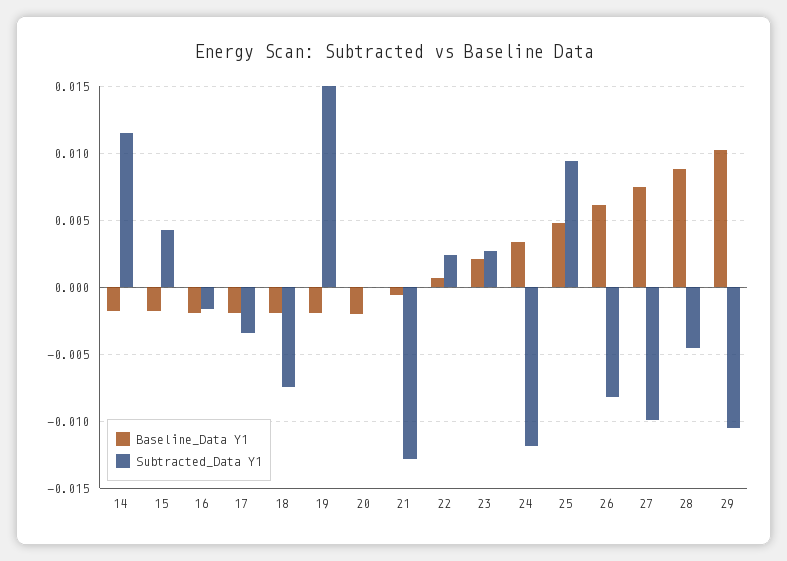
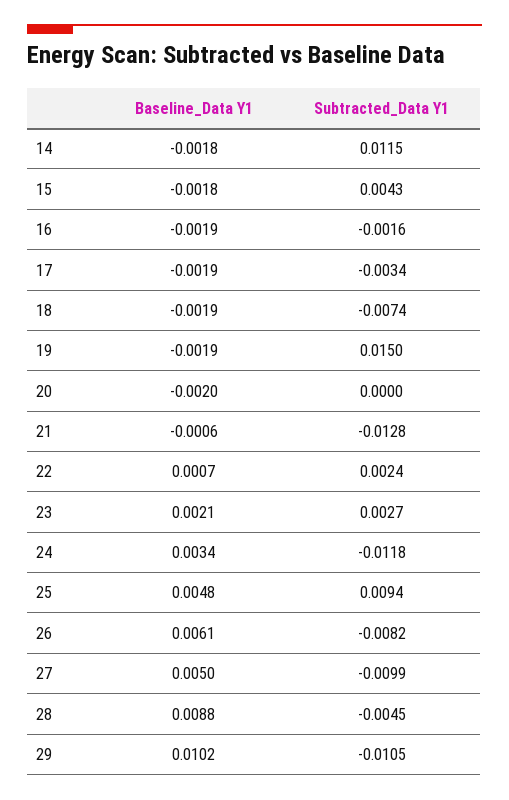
Baseline_Data Y1, 27: 0.0075 -> 0.005

